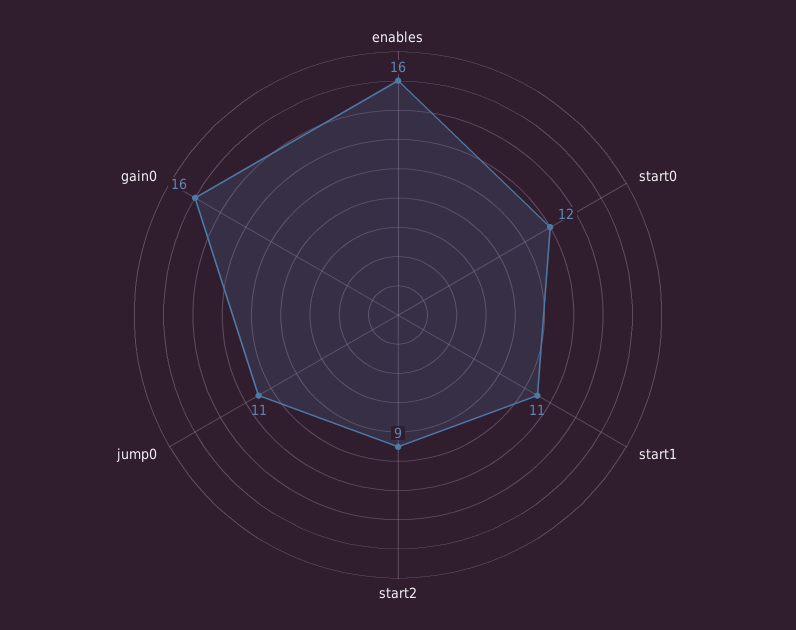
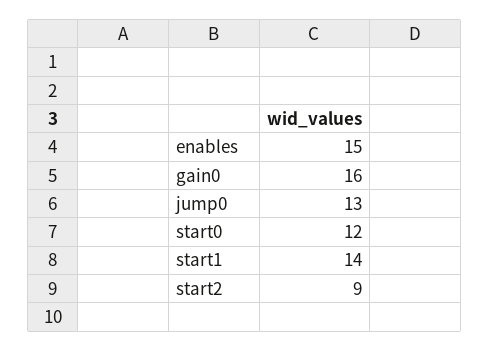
enables: 16 -> 15
start1: 11 -> 14
jump0: 11 -> 13

